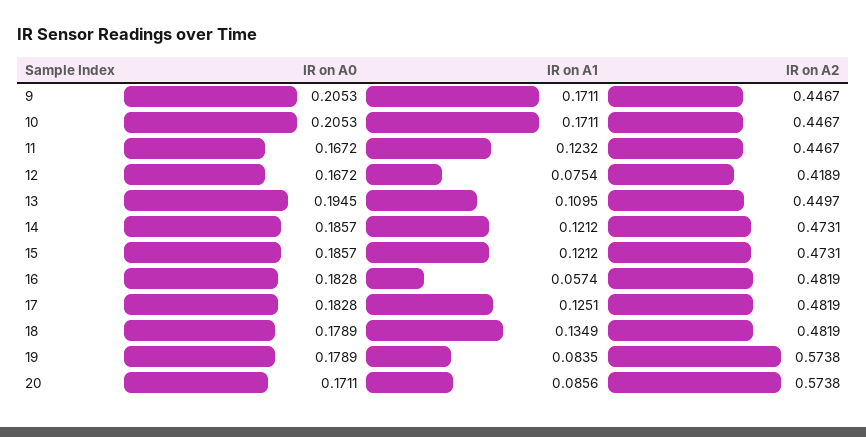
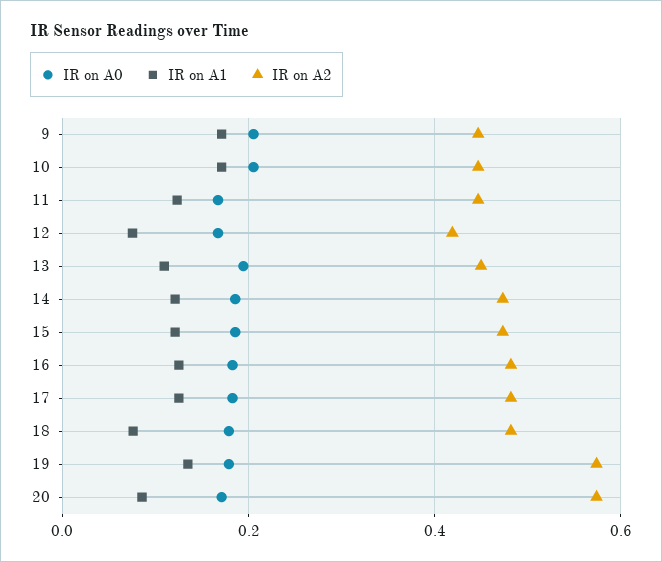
IR on A1, 16: 0.0574 -> 0.12
IR on A1, 18: 0.1349 -> 0.08
IR on A1, 19: 0.0835 -> 0.14

